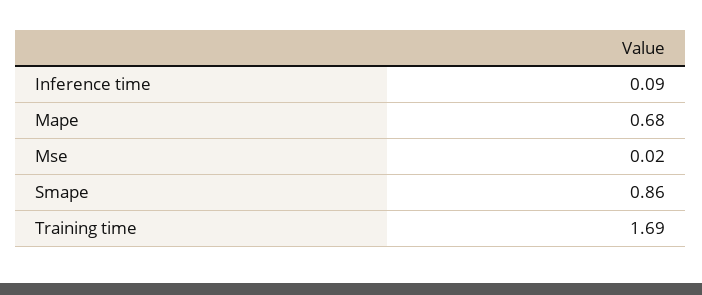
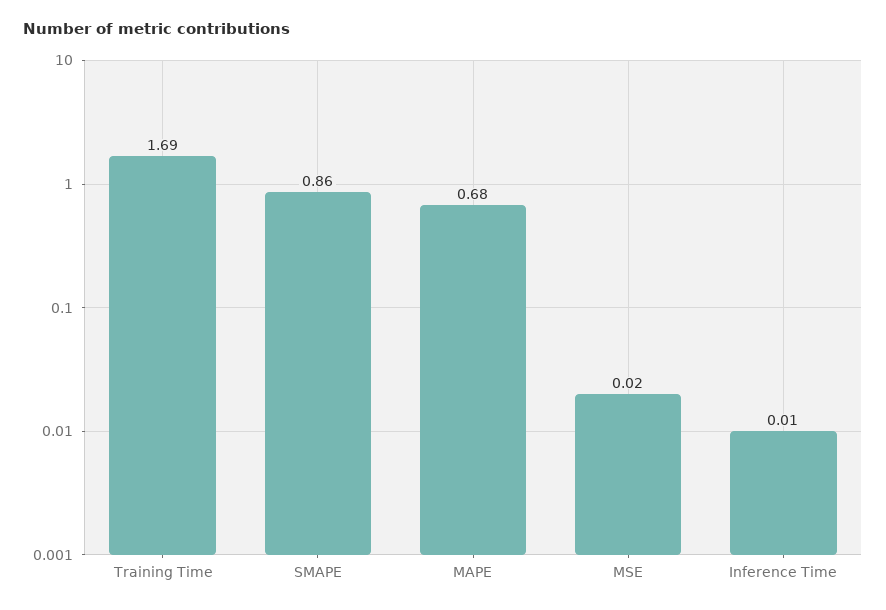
Inference time: 0.09 -> 0.01

